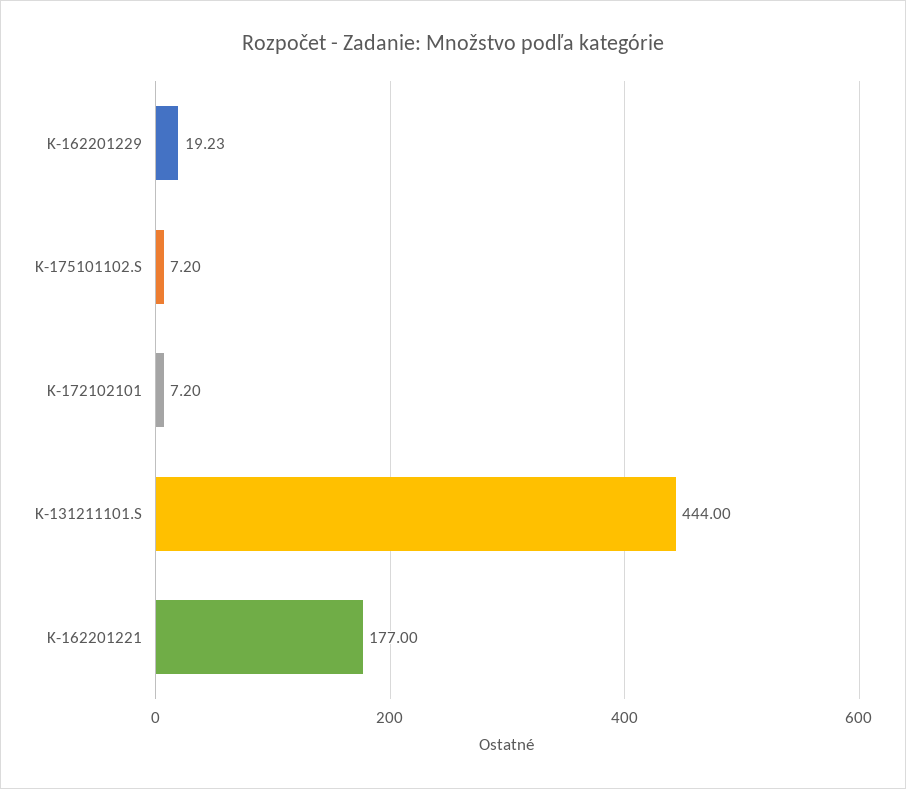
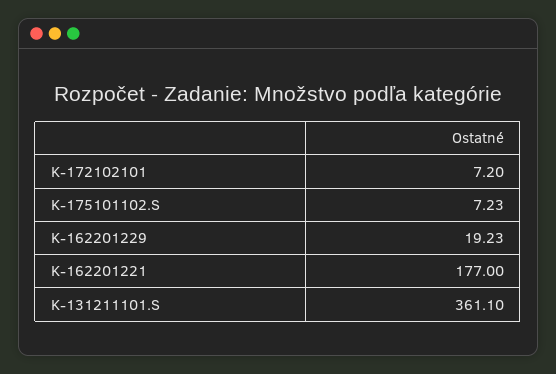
K-175101102.S: 7.2 -> 7.23
K-131211101.S: 444 -> 361.1

